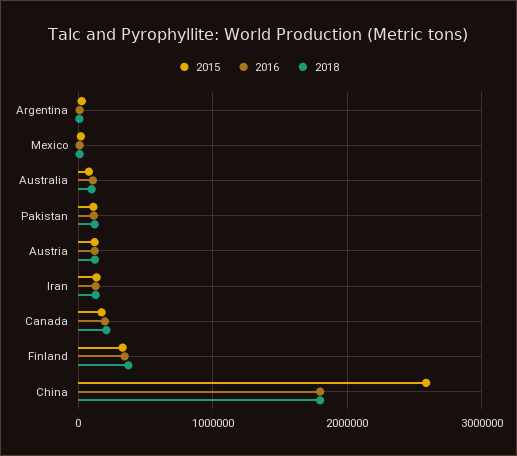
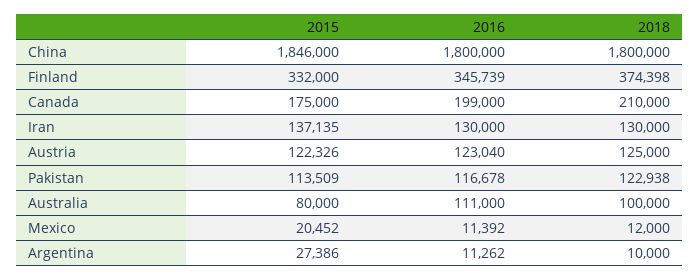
2015, China: 2600000 -> 1846000

